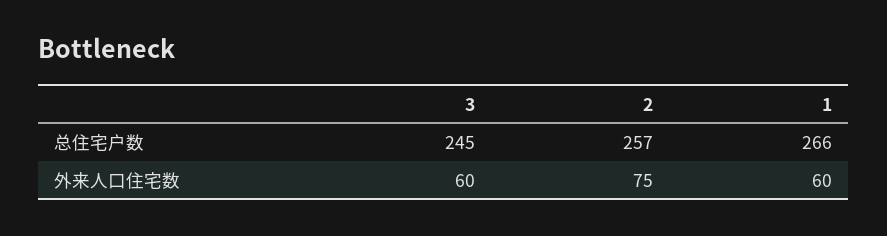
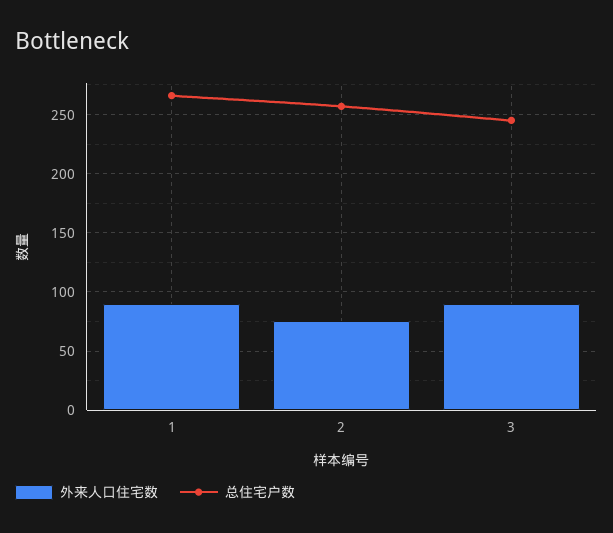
外来人口住宅数, 3: 60 -> 90
外来人口住宅数, 1: 60 -> 90

